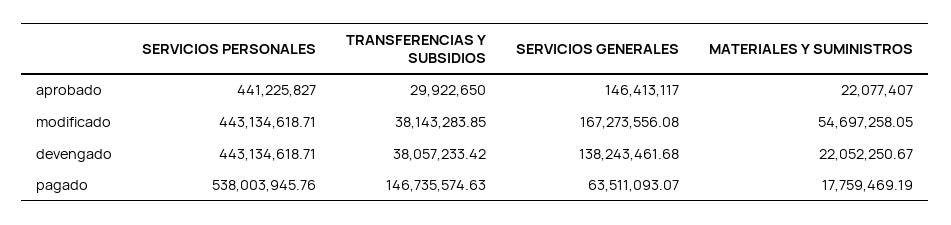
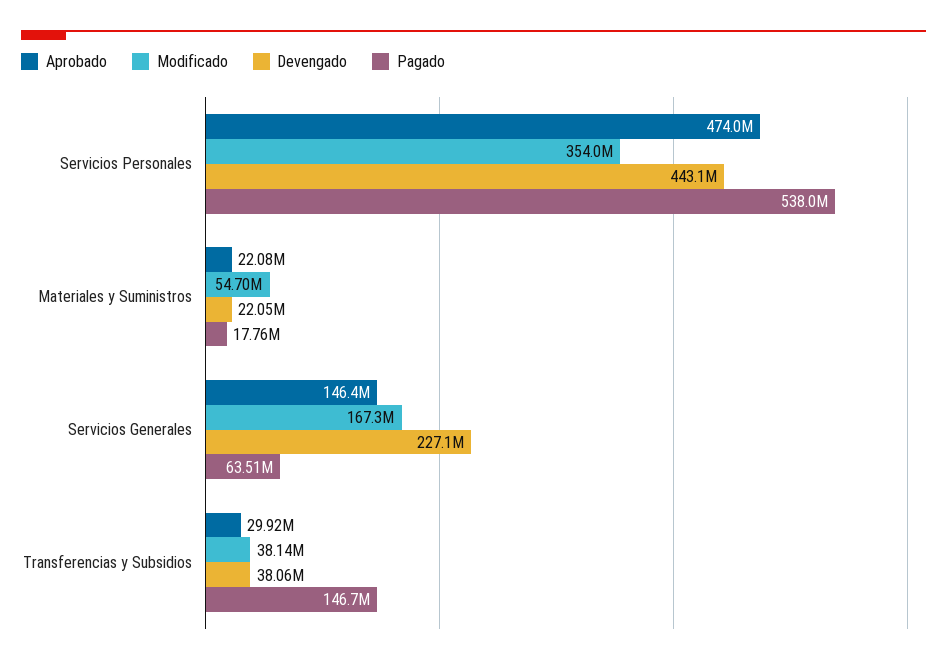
aprobado, SERVICIOS PERSONALES: 441225827 -> 474000000
modificado, SERVICIOS PERSONALES: 443134618.71 -> 354000000
devengado, SERVICIOS GENERALES: 138243461.68 -> 227100000

